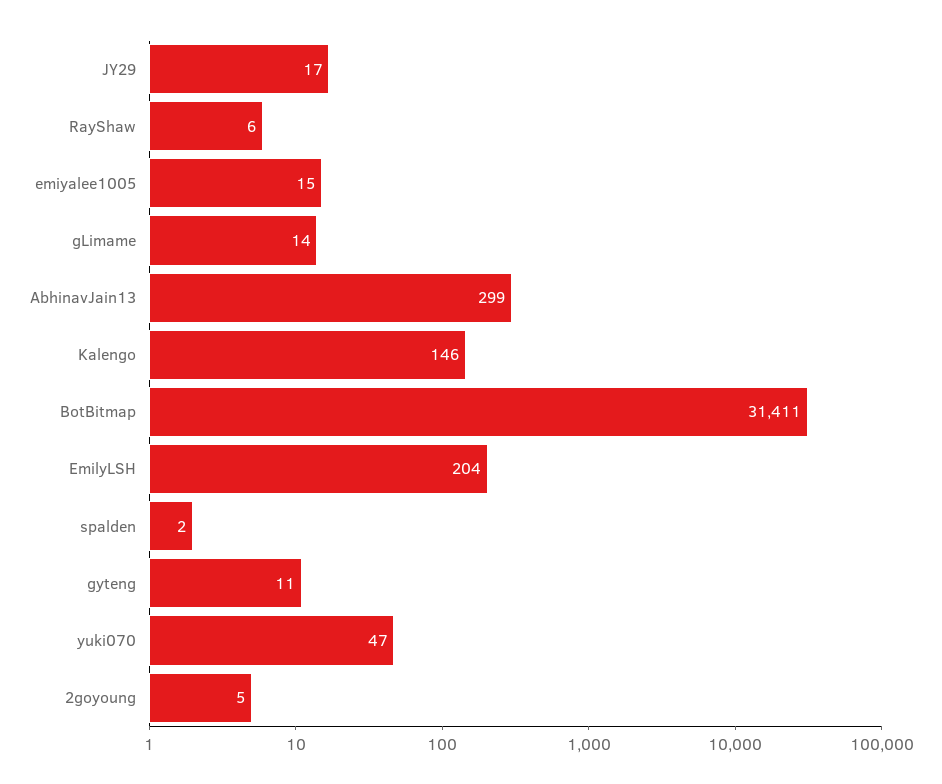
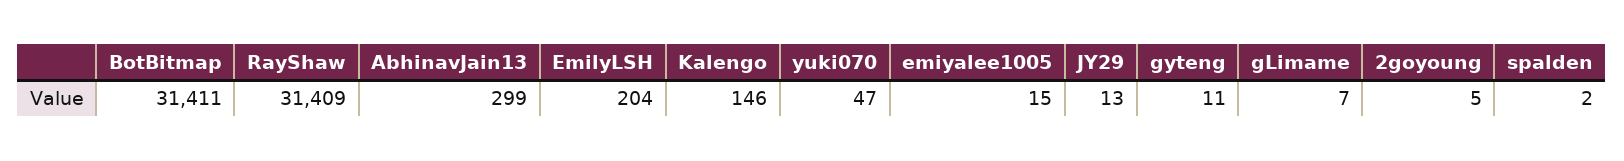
JY29: 17 -> 13
RayShaw: 6 -> 31409
gLimame: 14 -> 7

